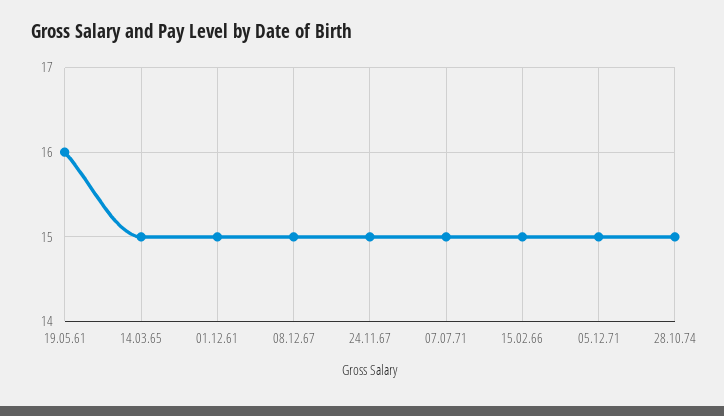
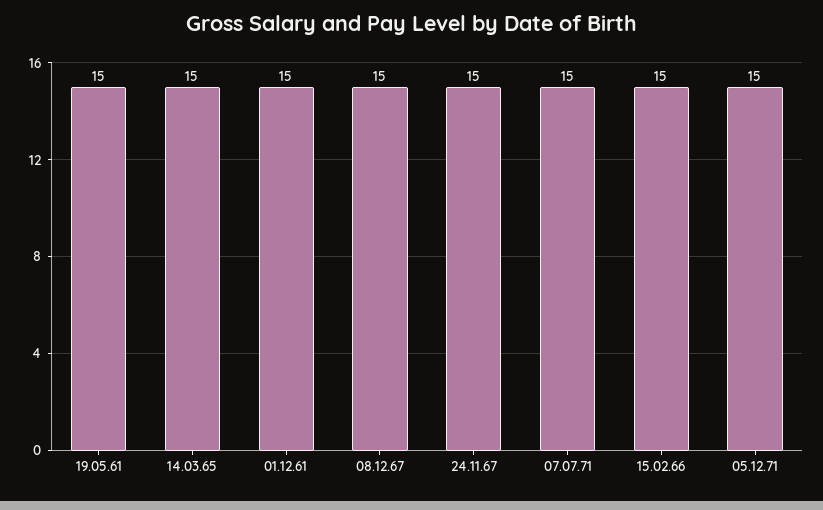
19.05.61: 16 -> 15
28.10.74: 15 -> none

